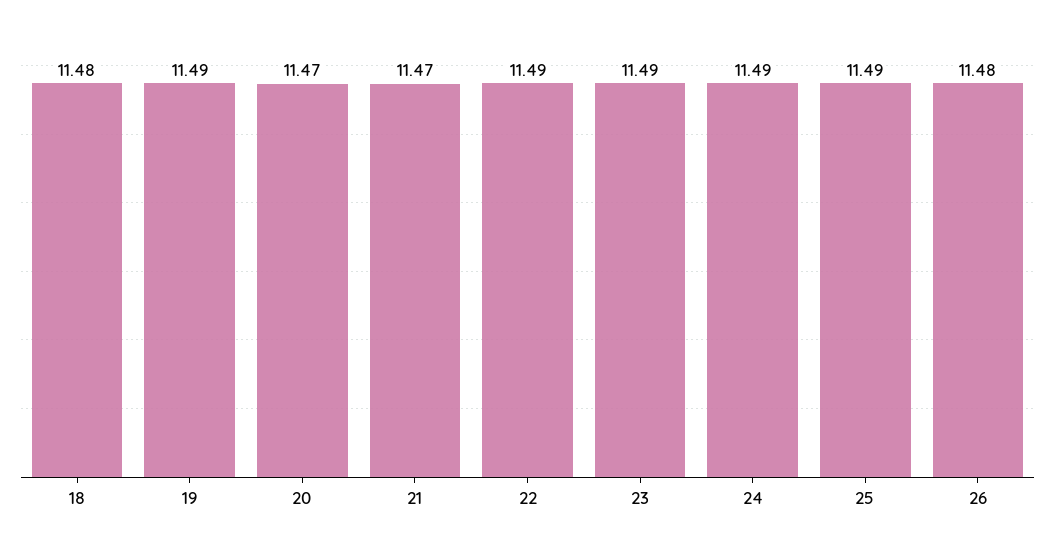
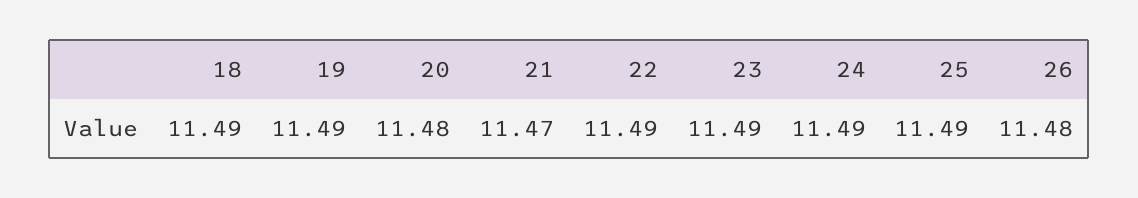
18: 11.48 -> 11.49
20: 11.47 -> 11.48

